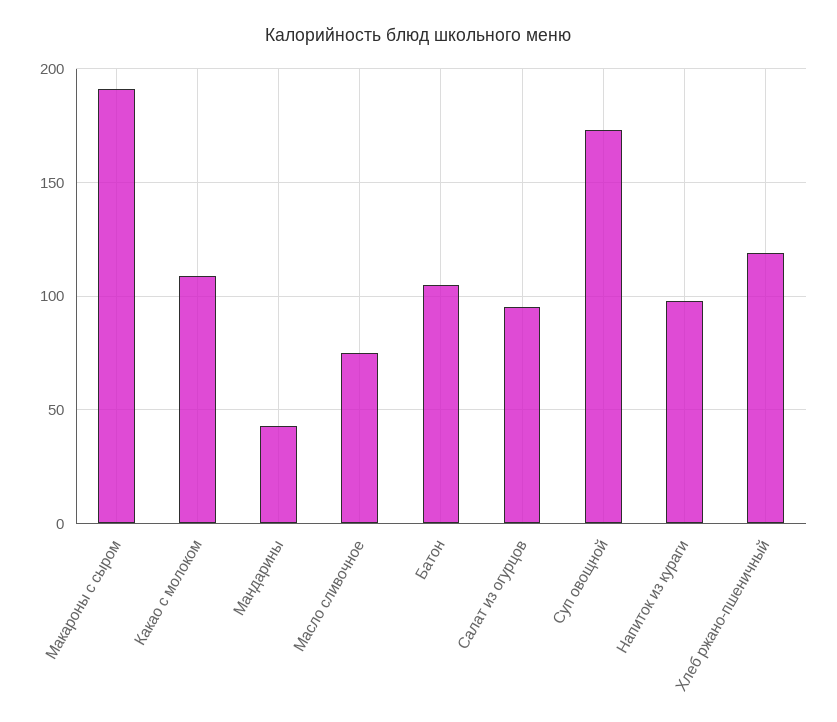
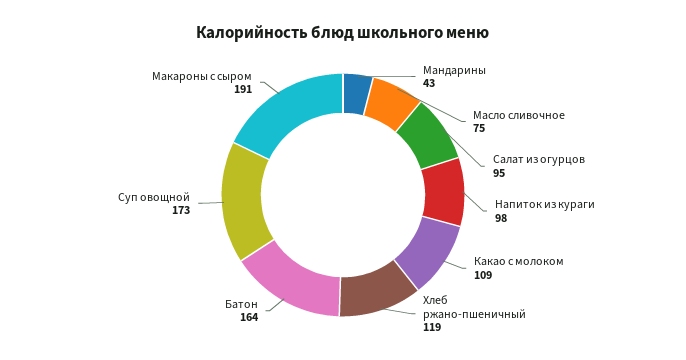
Батон: 105 -> 164

